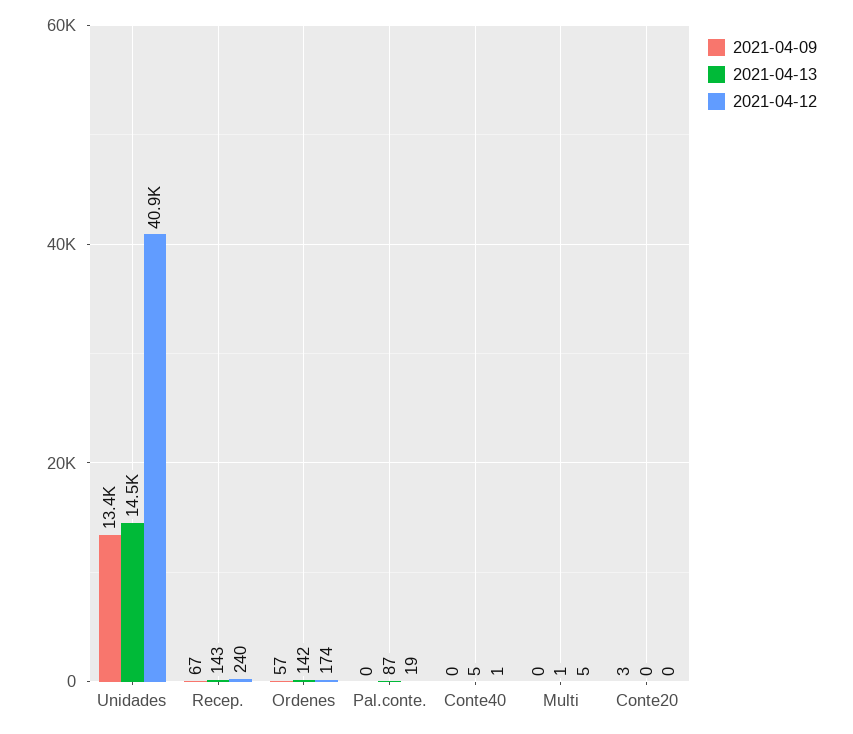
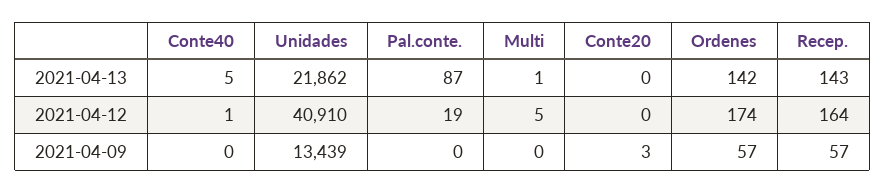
2021-04-13, Unidades: 14500 -> 21862
2021-04-09, Recep.: 67 -> 57
2021-04-12, Recep.: 240 -> 164

